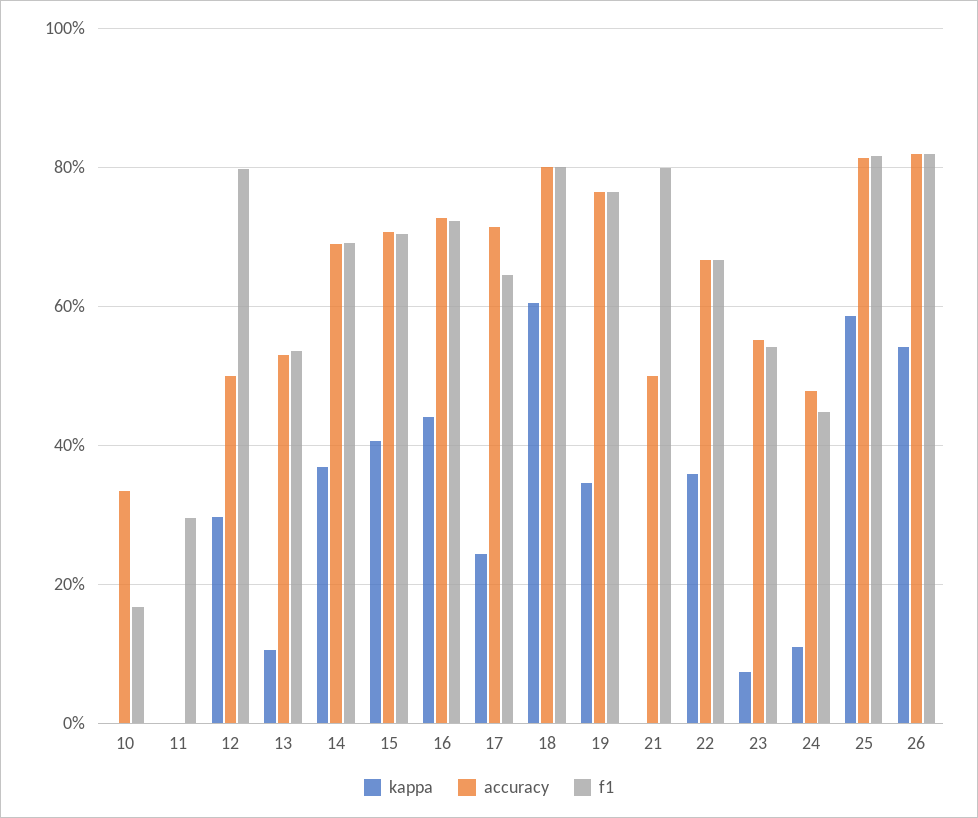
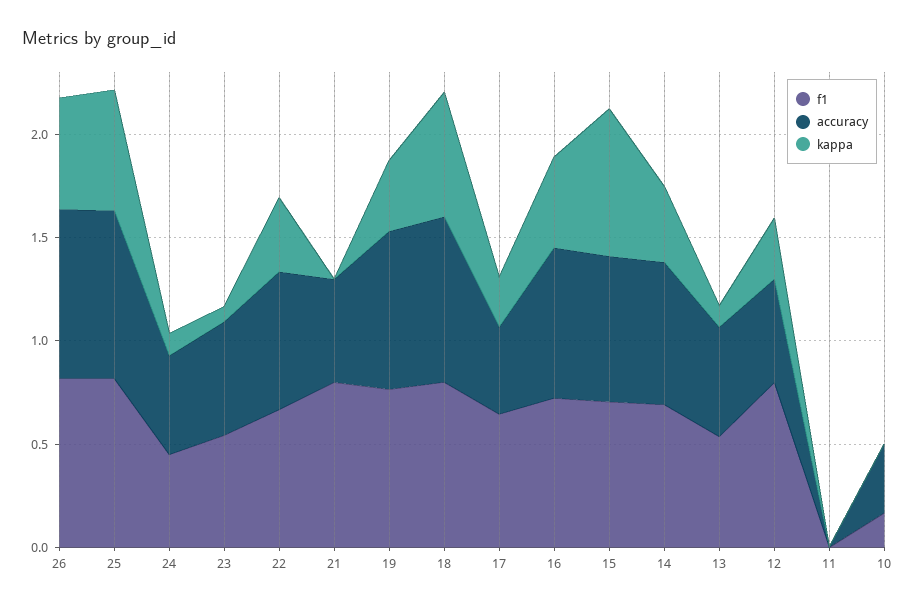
f1, 11: 0.3 -> 0
kappa, 15: 0.4 -> 0.7
accuracy, 17: 0.72 -> 0.4

